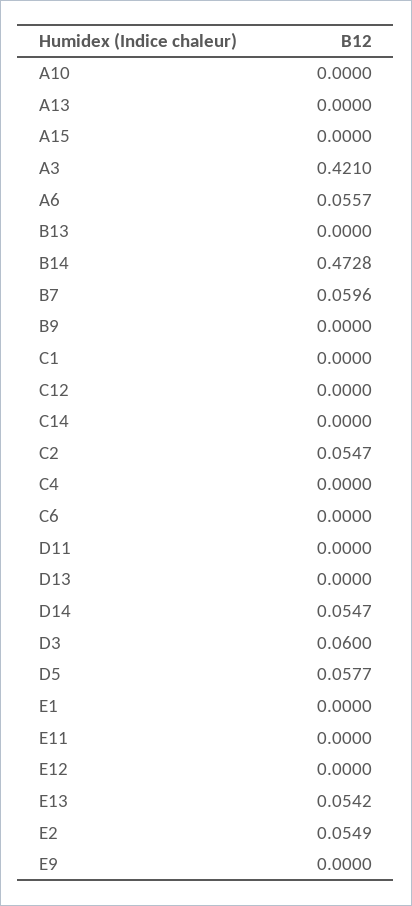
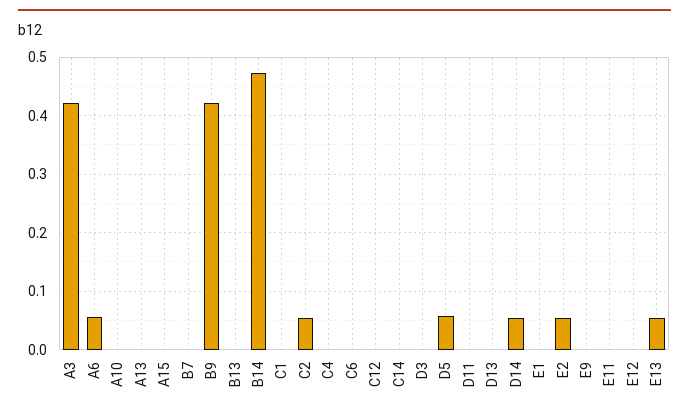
B7: 0.0596 -> 0
B9: 0 -> 0.42
D3: 0.06 -> 0

